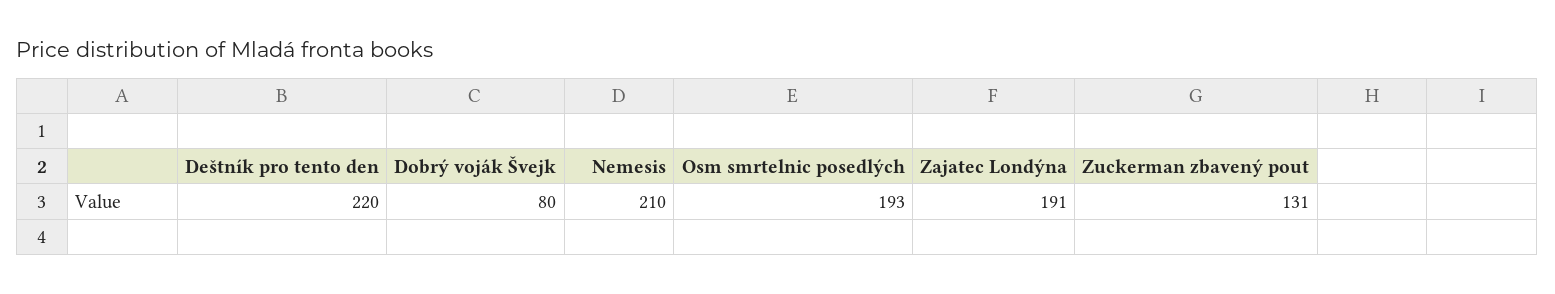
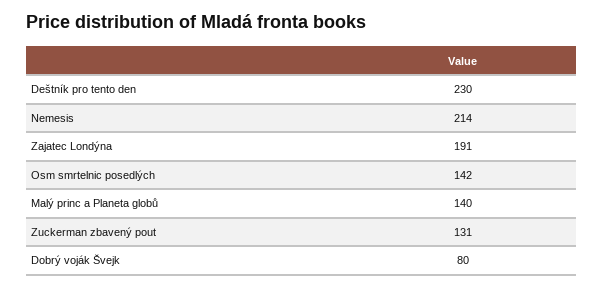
Deštník pro tento den: 220 -> 230
Nemesis: 210 -> 214
Osm smrtelnic posedlých: 193 -> 142
Malý princ a Planeta globů: none -> 140

